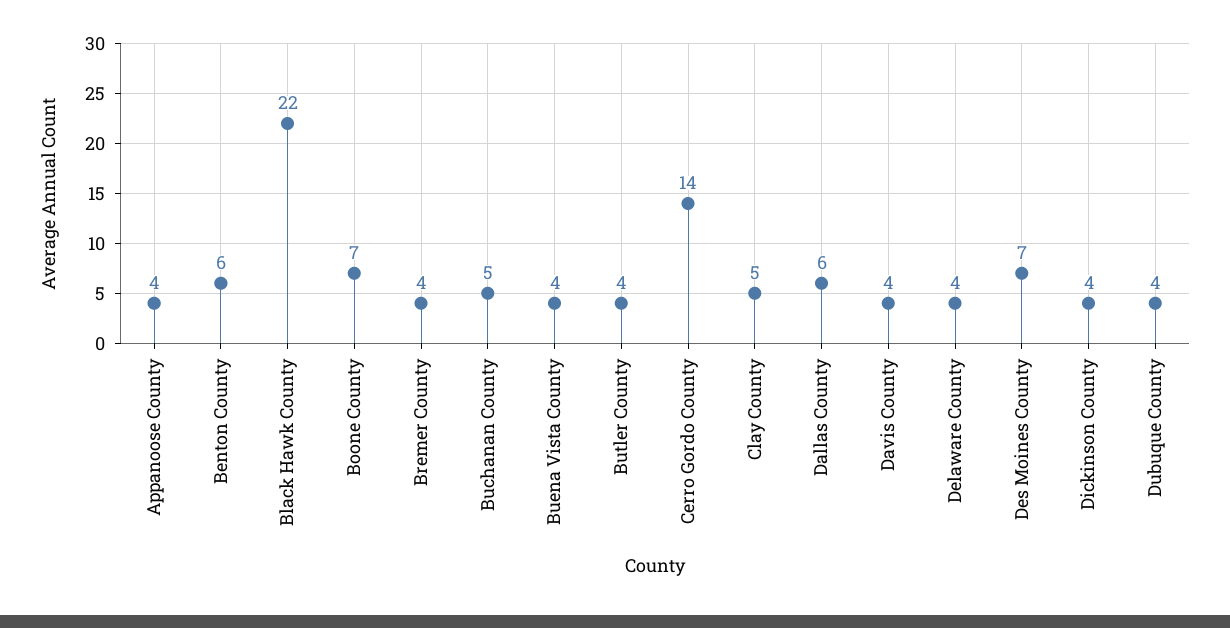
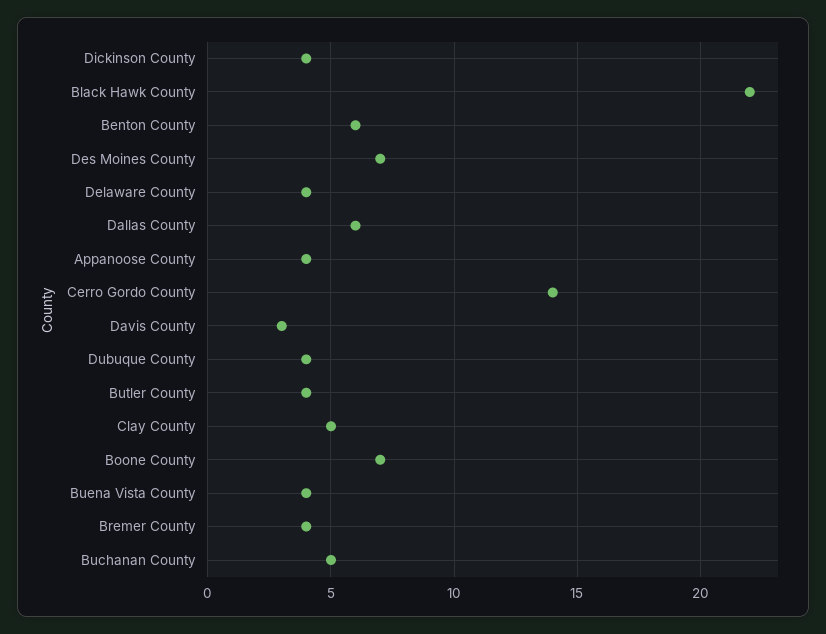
Davis County: 4 -> 3

